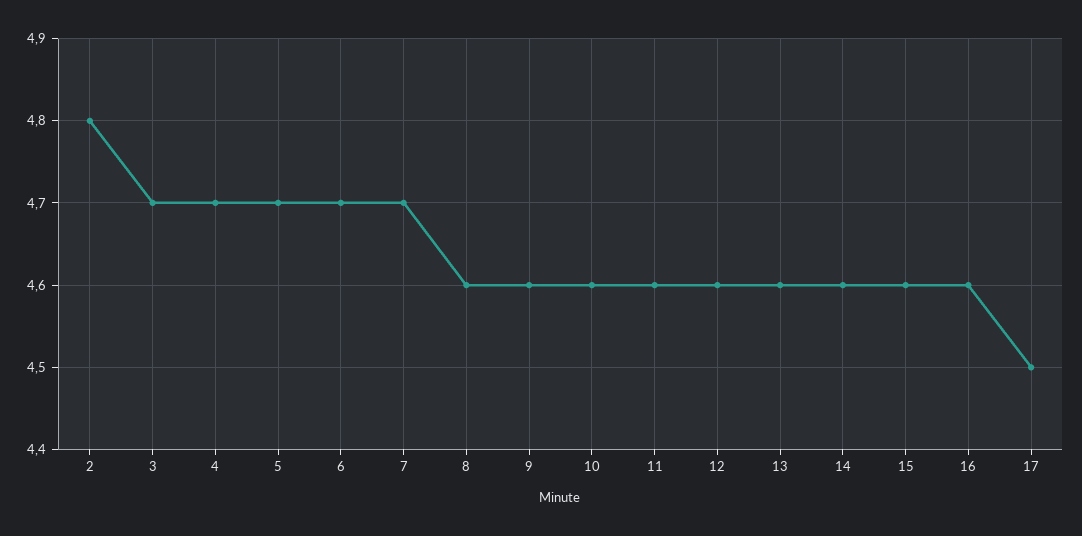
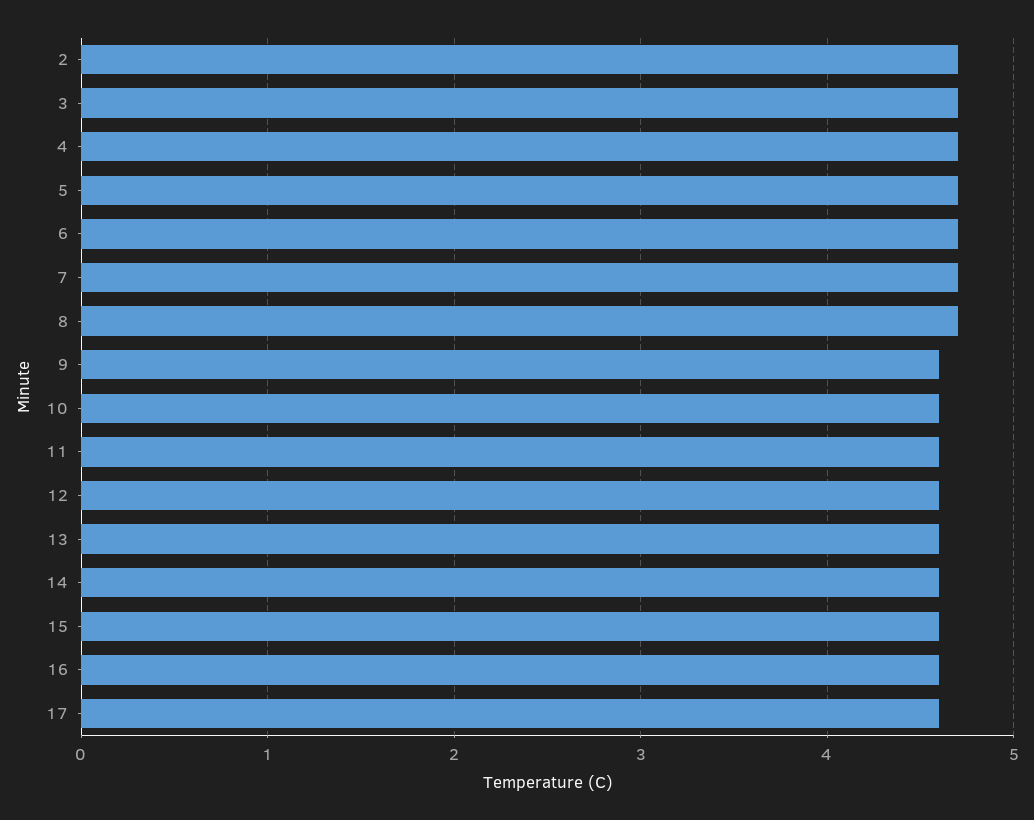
2: 4.8 -> 4.7
8: 4.6 -> 4.7
17: 4.5 -> 4.6

